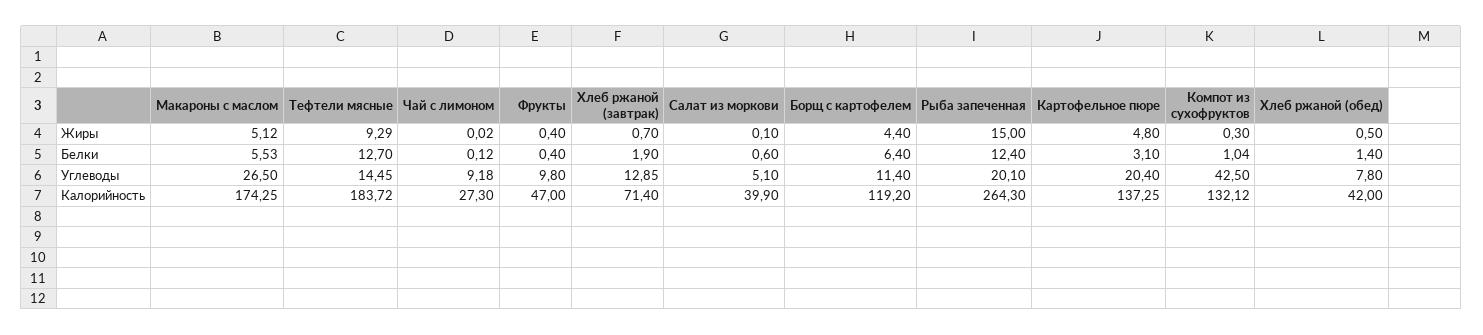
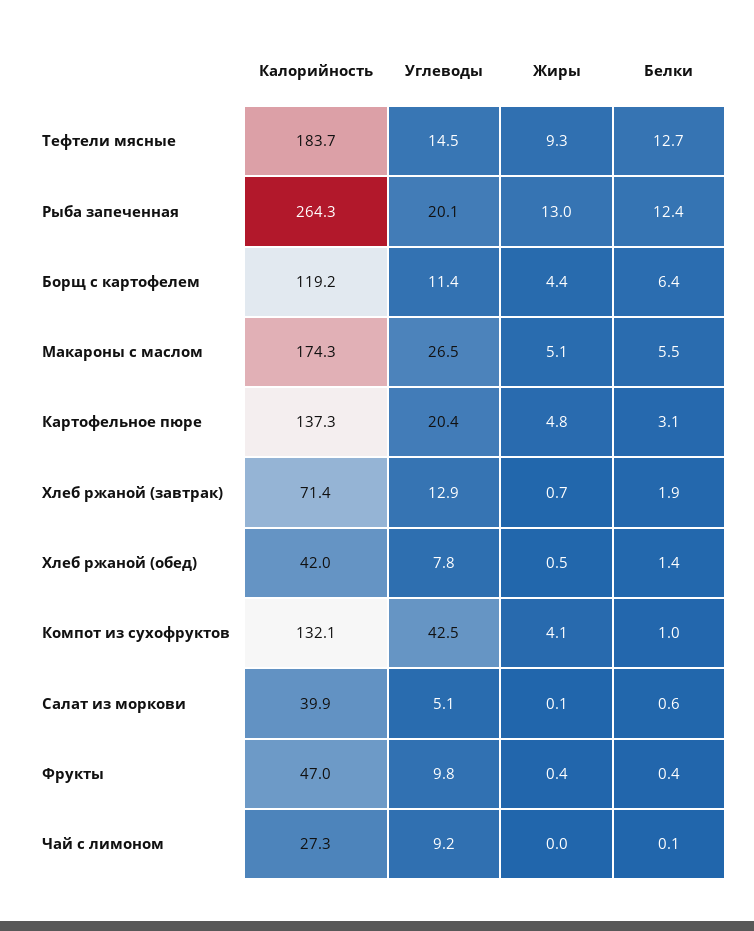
Рыба запеченная, Жиры: 15 -> 13
Компот из сухофруктов, Жиры: 0.3 -> 4.1

